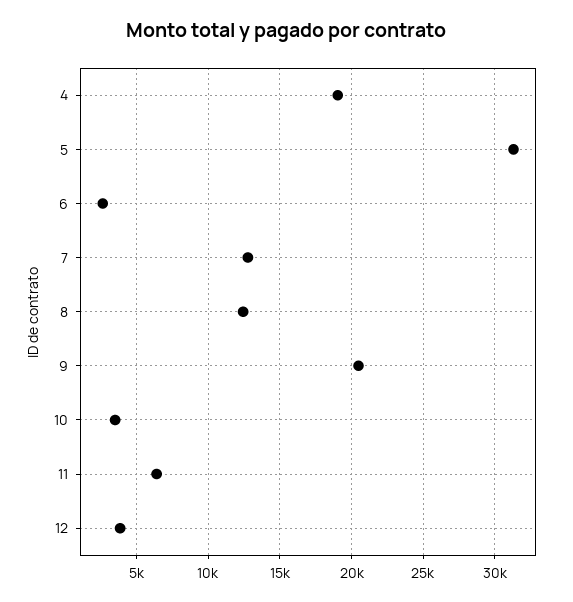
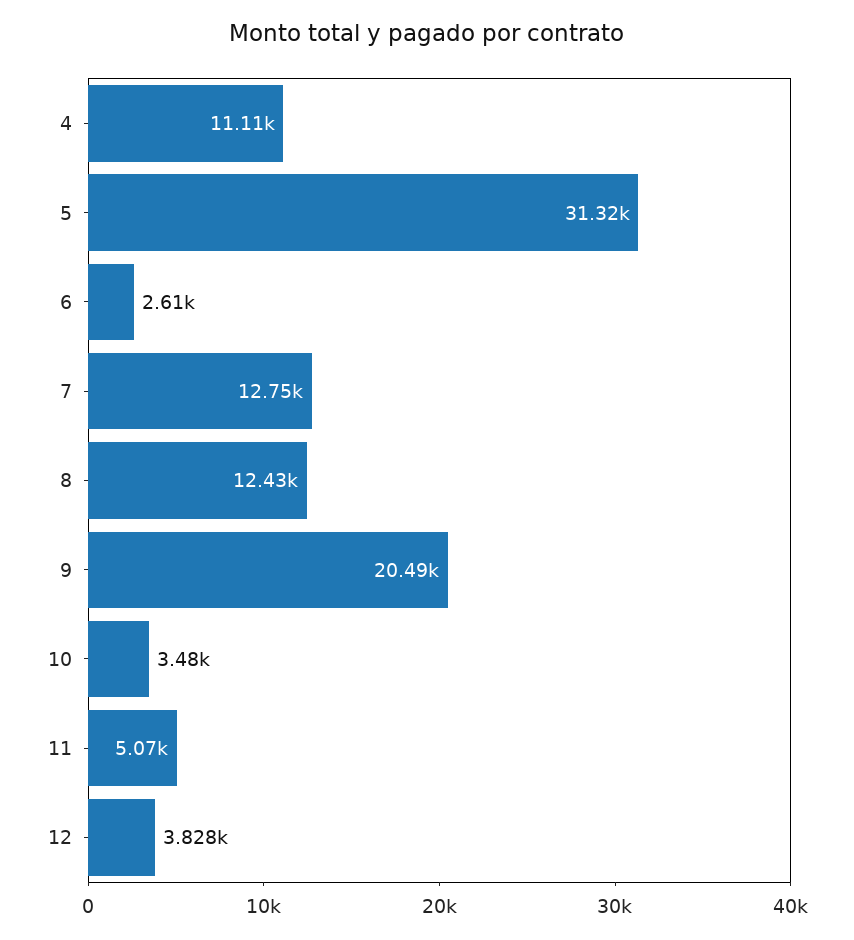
4: 19000 -> 11110
11: 6500 -> 5070

